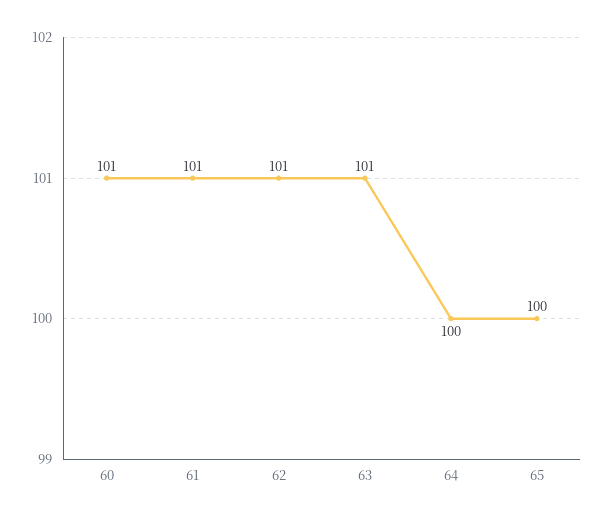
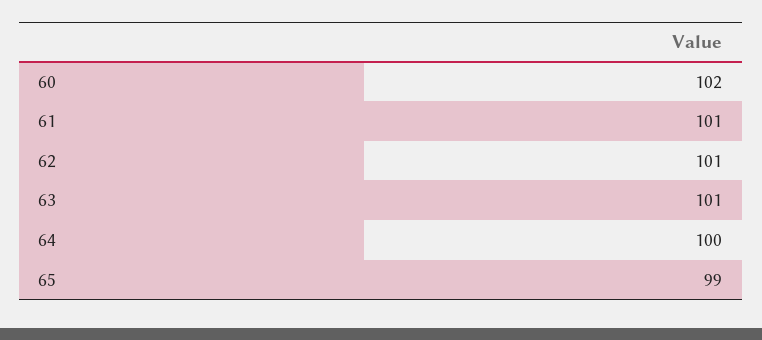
60: 101 -> 102
65: 100 -> 99

